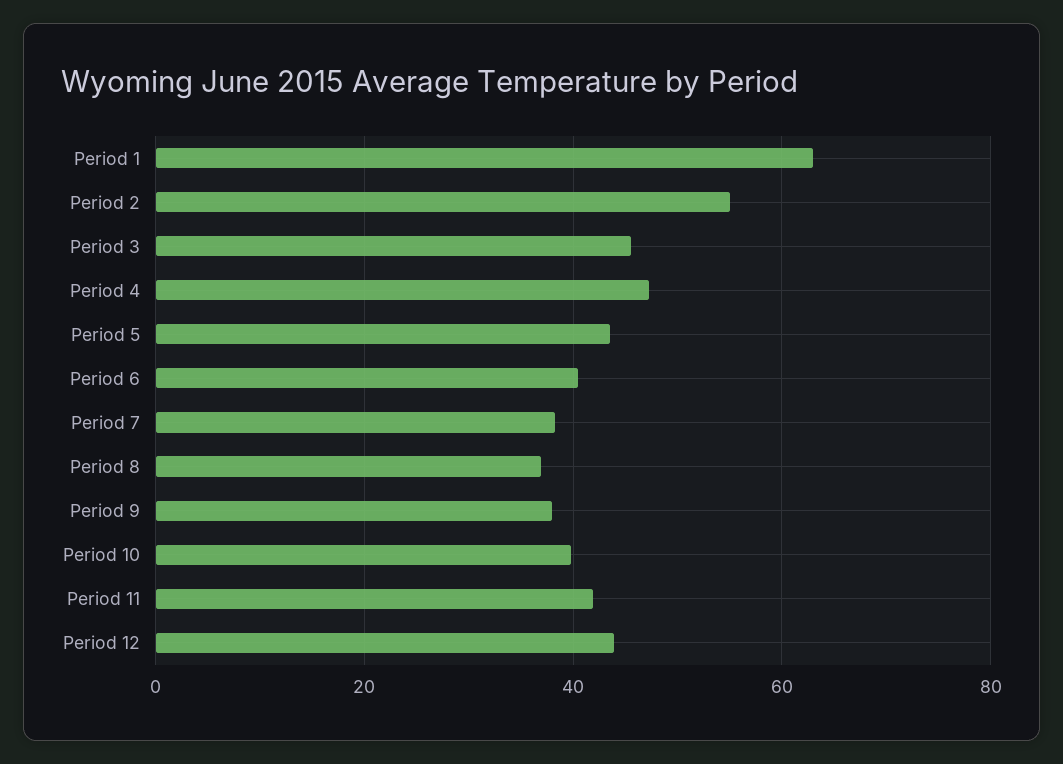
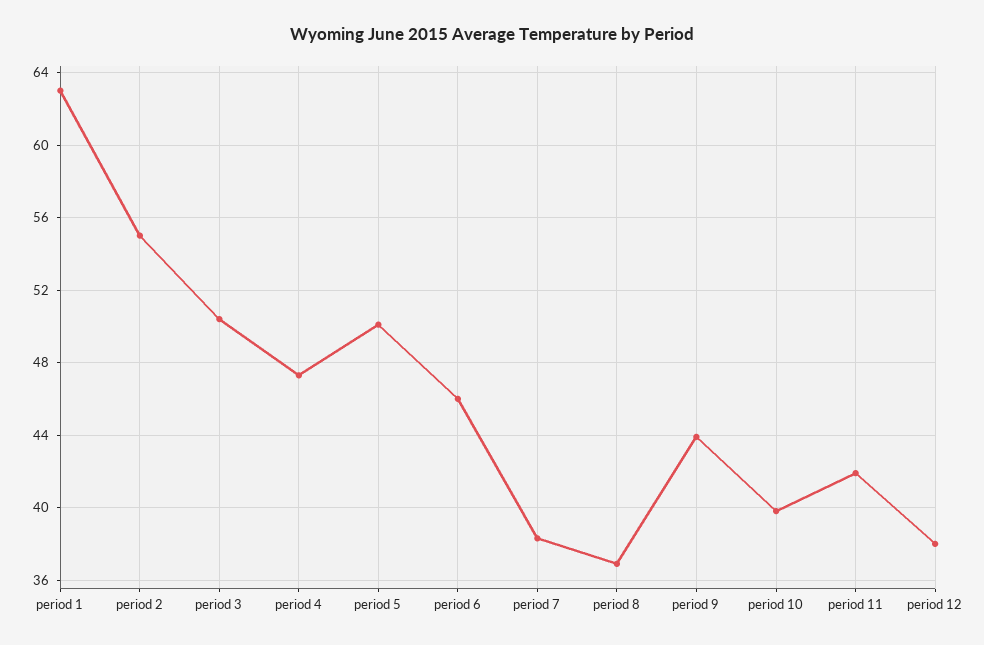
Period 3: 46 -> 50.5
Period 5: 44 -> 50
Period 6: 40 -> 46
Period 9: 38 -> 44
Period 12: 44 -> 38

